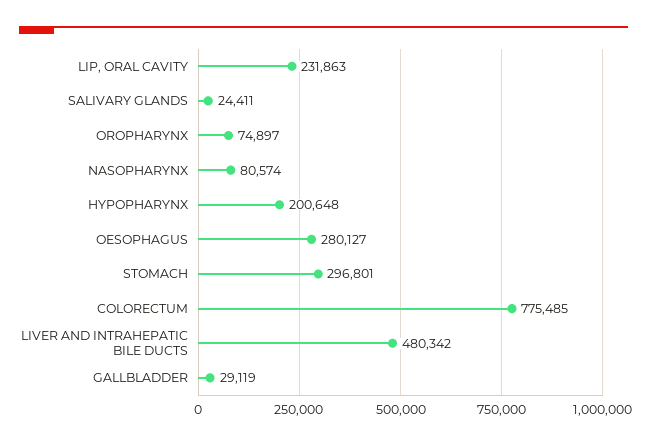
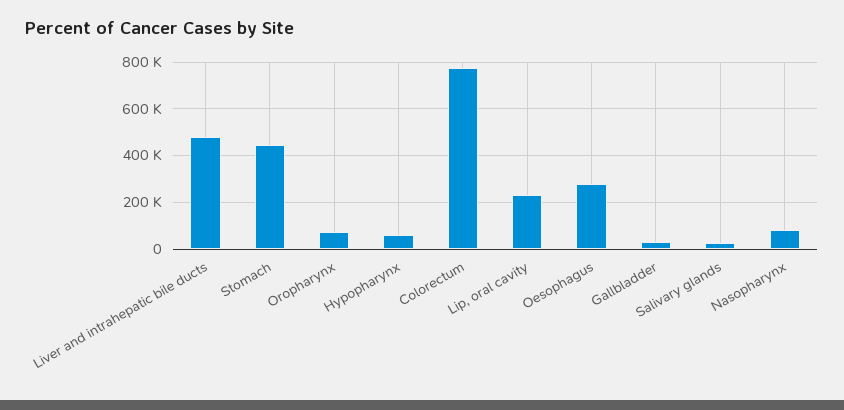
HYPOPHARYNX: 200648 -> 50000
STOMACH: 296801 -> 450000

